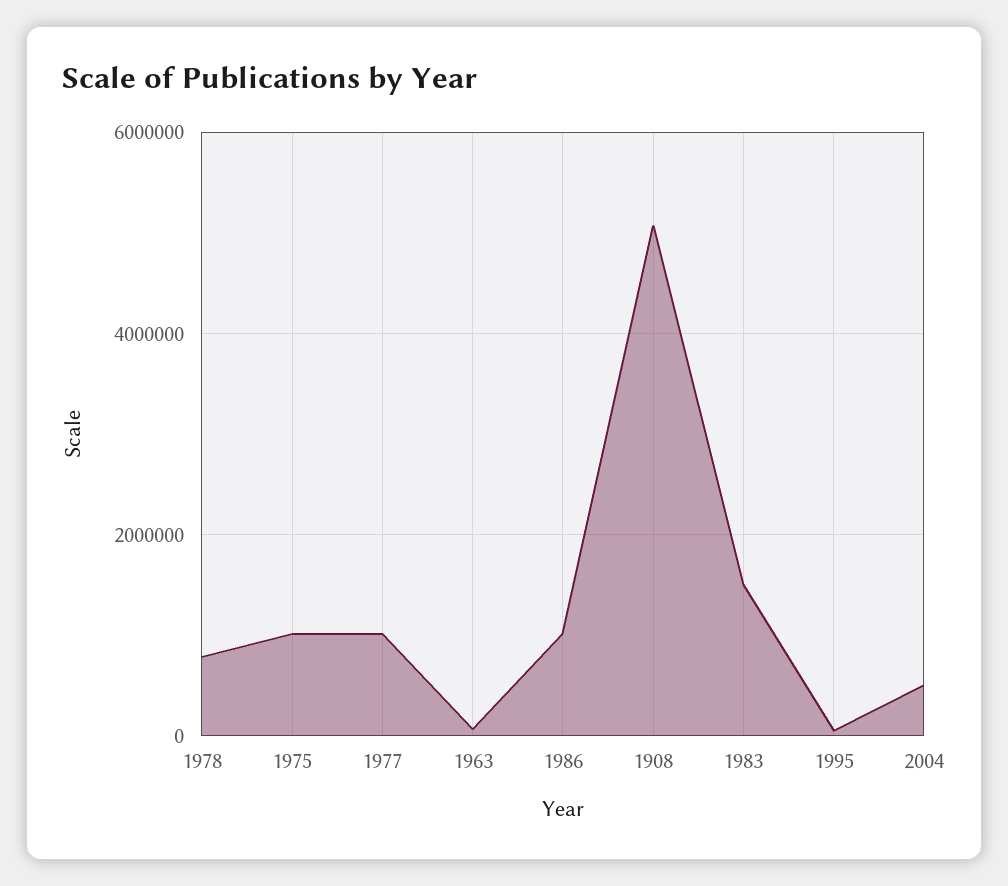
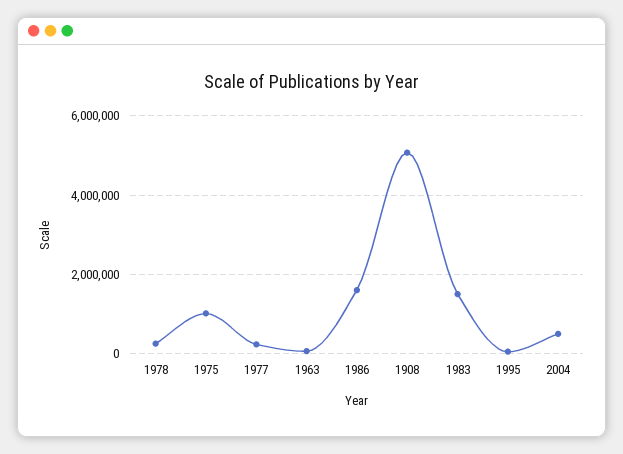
1978: 800000 -> 200000
1977: 1000000 -> 200000
1986: 1000000 -> 1600000

